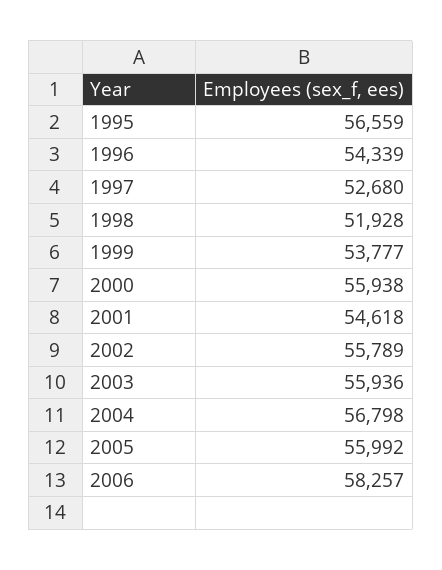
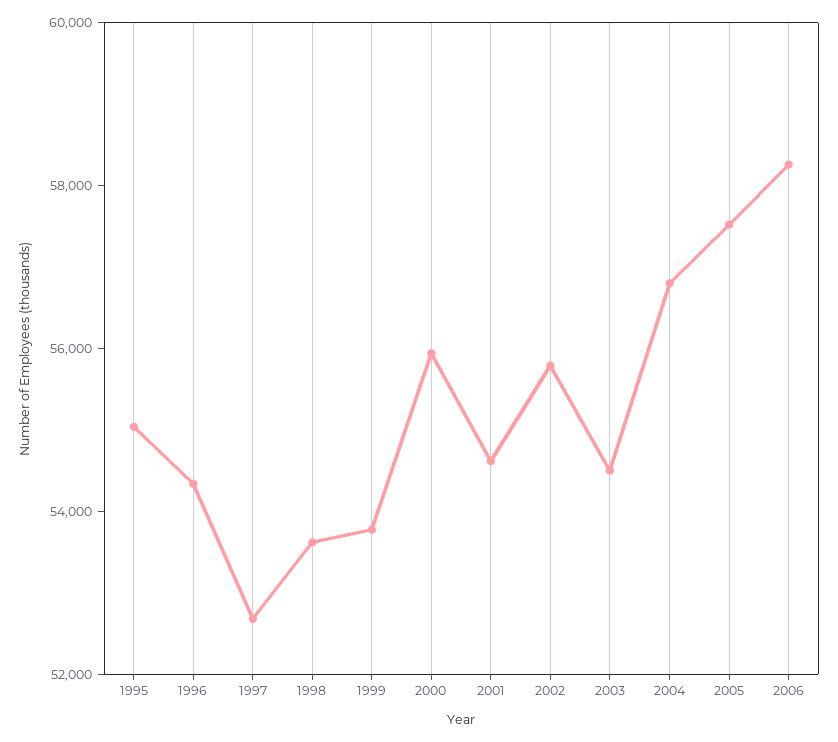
1995: 56559 -> 55000
1998: 51928 -> 53500
2003: 55936 -> 54500
2005: 55992 -> 57500

